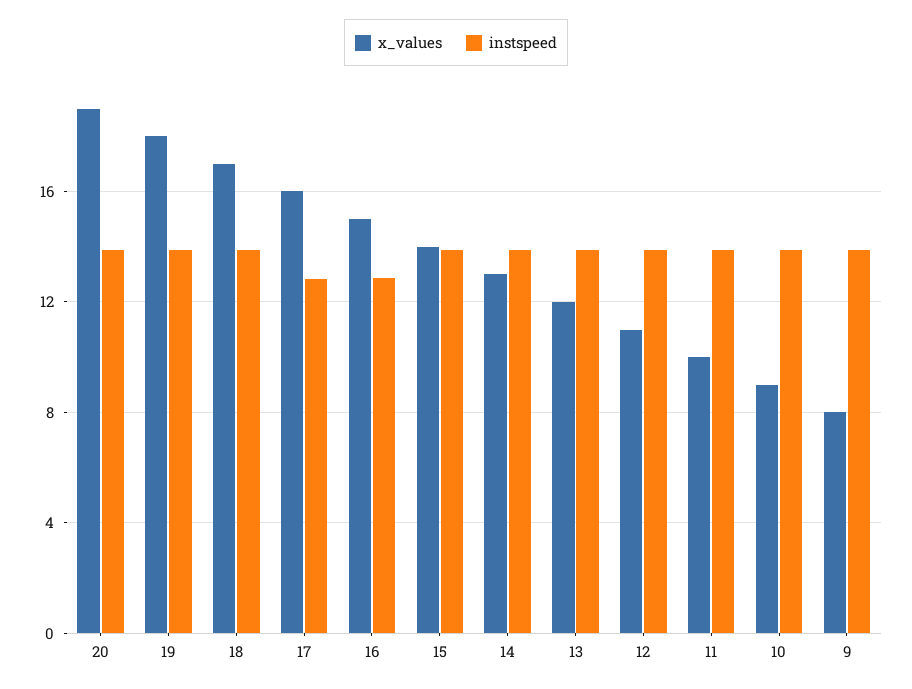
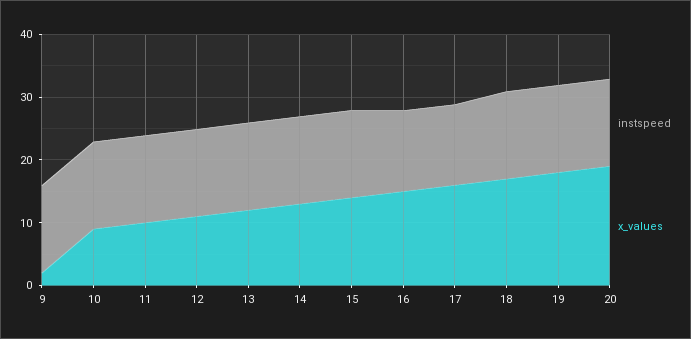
x_values, 9: 8 -> 2

